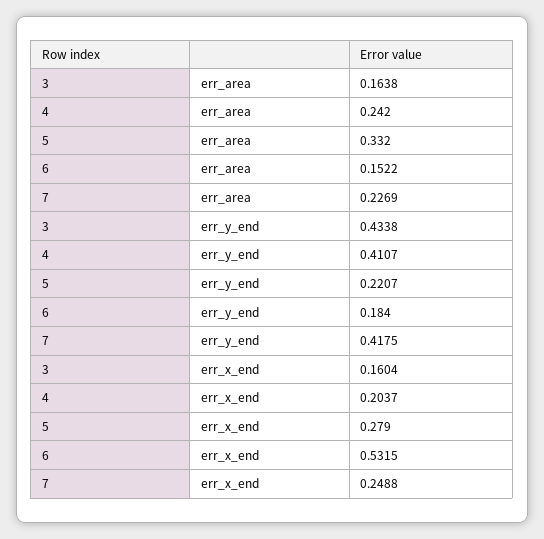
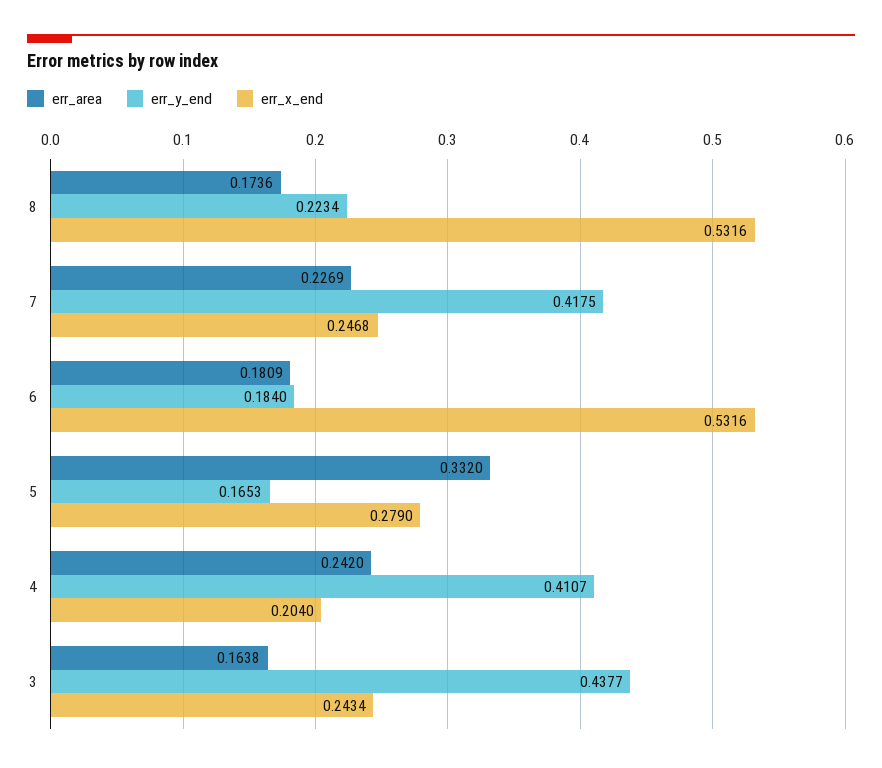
err_area, 6: 0.1522 -> 0.1809
err_y_end, 3: 0.4338 -> 0.4377
err_y_end, 5: 0.2207 -> 0.1653
err_x_end, 3: 0.1604 -> 0.2434
err_x_end, 4: 0.2037 -> 0.204
err_x_end, 6: 0.5315 -> 0.5316
err_x_end, 7: 0.2488 -> 0.2468
err_area, 8: none -> 0.1736
err_y_end, 8: none -> 0.2234
err_x_end, 8: none -> 0.5316

